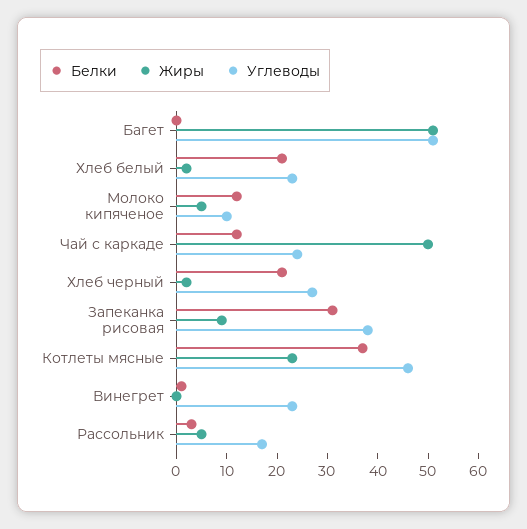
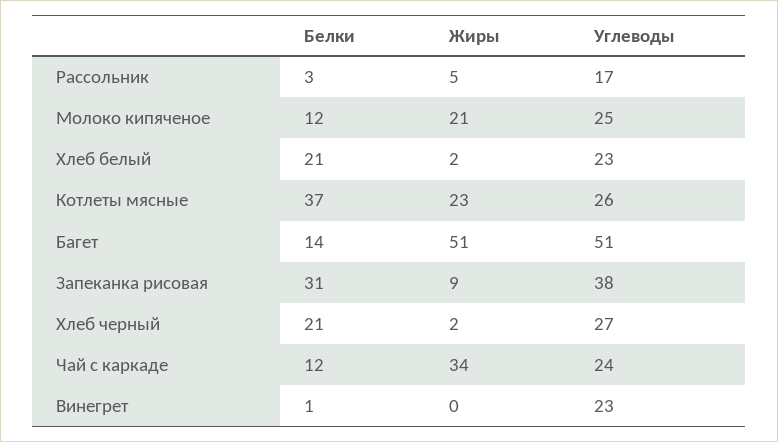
Белки, Багет: 0 -> 14
Жиры, Молоко кипяченое: 5 -> 21
Углеводы, Молоко кипяченое: 10 -> 25
Жиры, Чай с каркаде: 50 -> 34
Углеводы, Котлеты мясные: 45 -> 26

